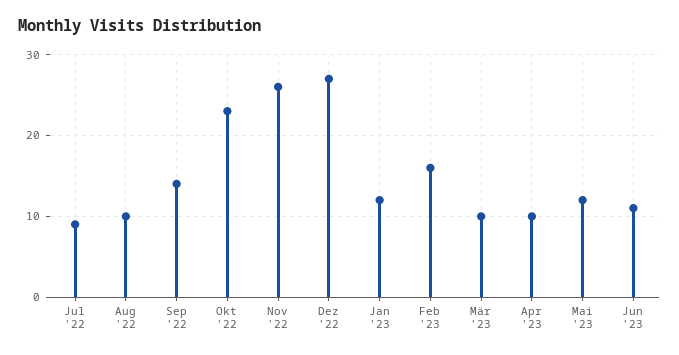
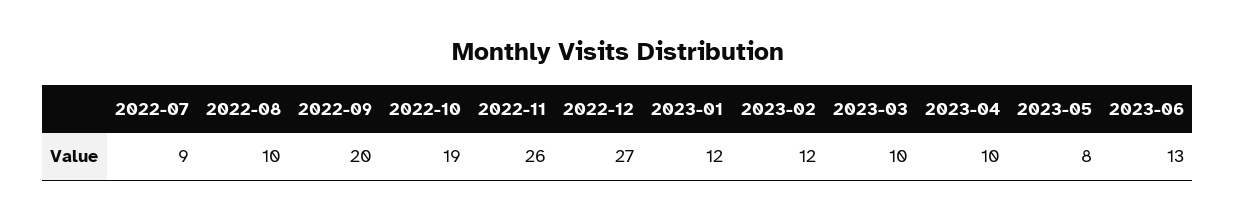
Sep '22: 14 -> 20
Okt '22: 23 -> 19
Feb '23: 16 -> 12
Mai '23: 12 -> 8
Jun '23: 11 -> 13

